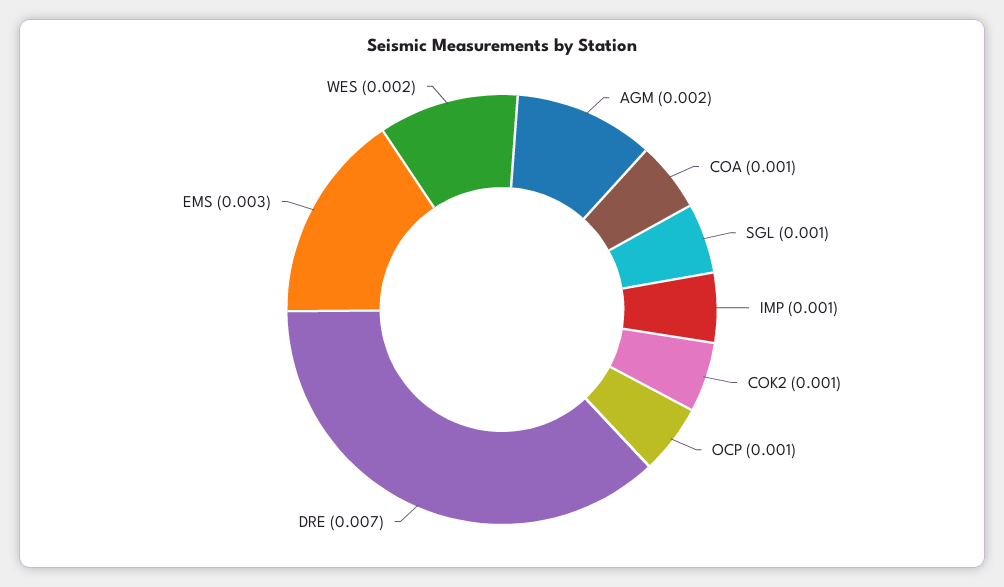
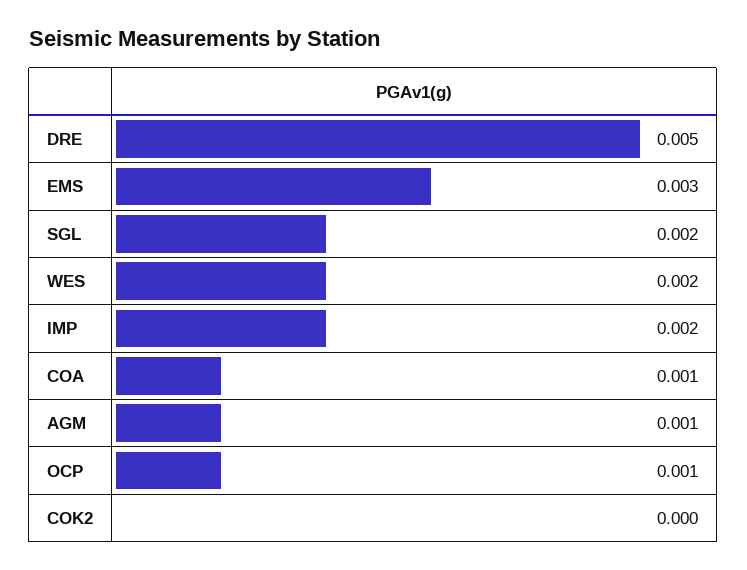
AGM: 0.002 -> 0.001
SGL: 0.001 -> 0.002
IMP: 0.001 -> 0.002
COK2: 0.001 -> 0
DRE: 0.007 -> 0.005

